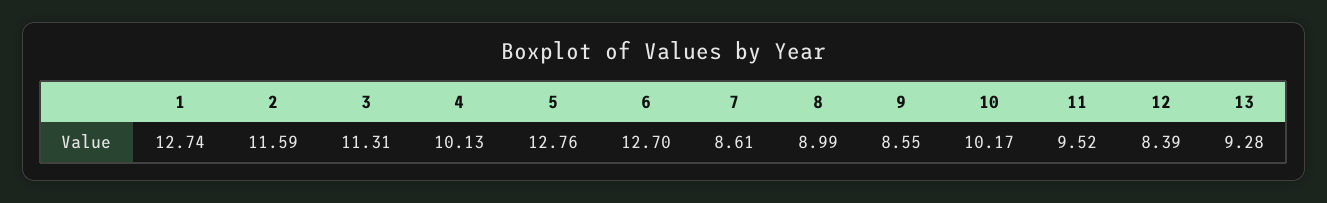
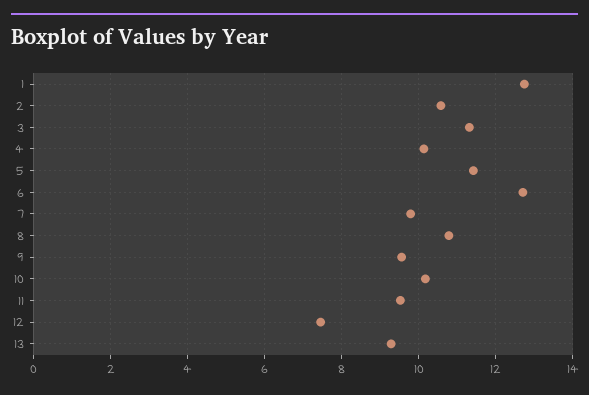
2: 11.59 -> 10.6
5: 12.76 -> 11.4
7: 8.61 -> 9.8
8: 8.99 -> 10.8
9: 8.55 -> 9.6
12: 8.39 -> 7.4

